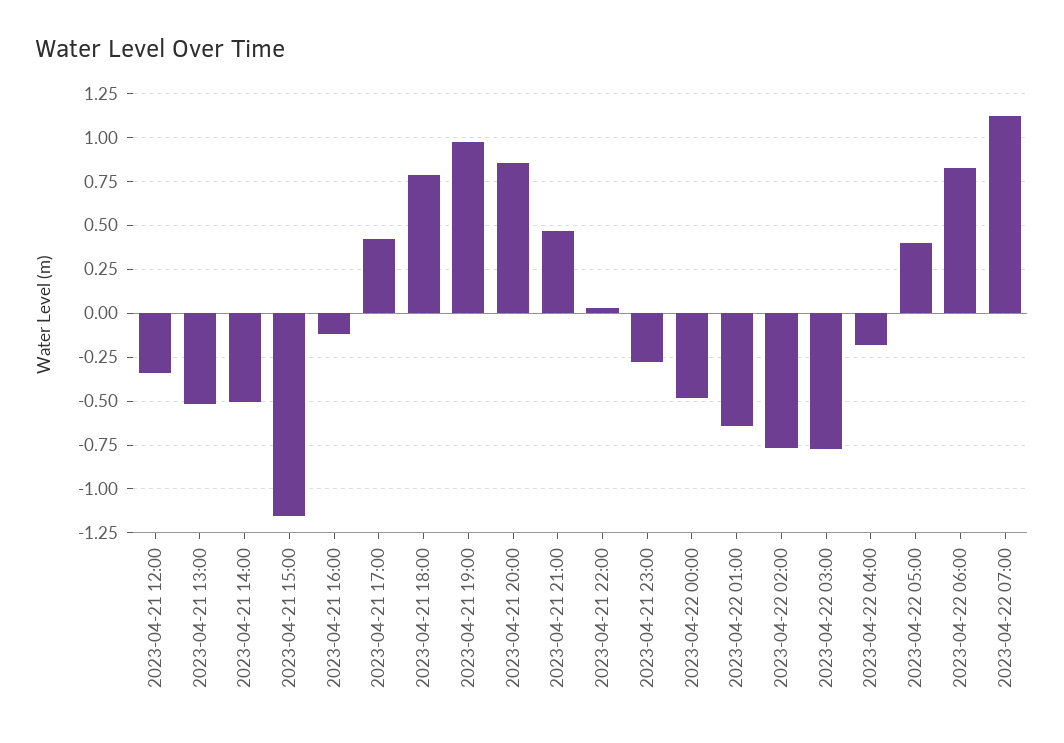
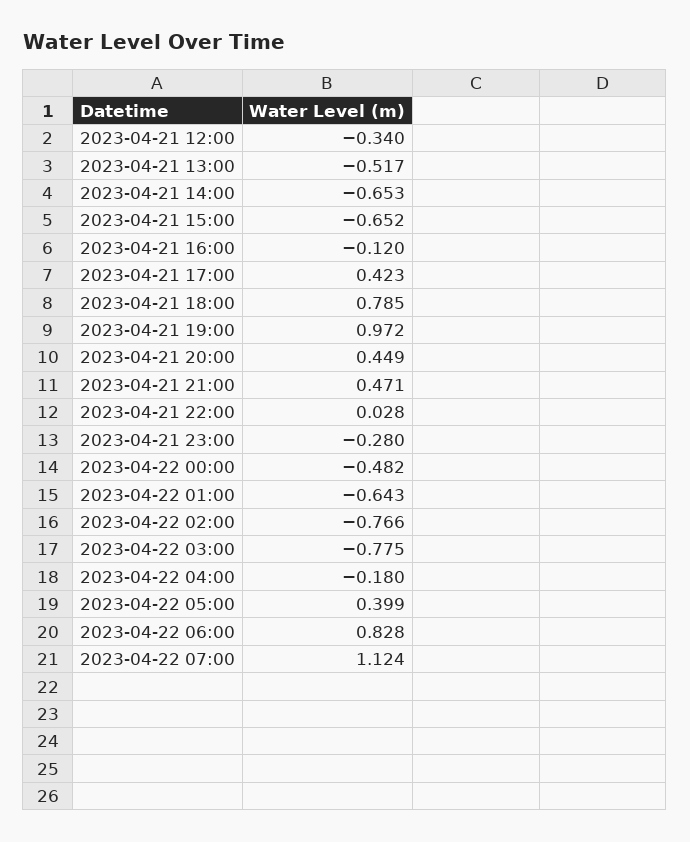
2023-04-21 14:00: -0.5 -> -0.653
2023-04-21 15:00: -1.15 -> -0.652
2023-04-21 20:00: 0.85 -> 0.449

